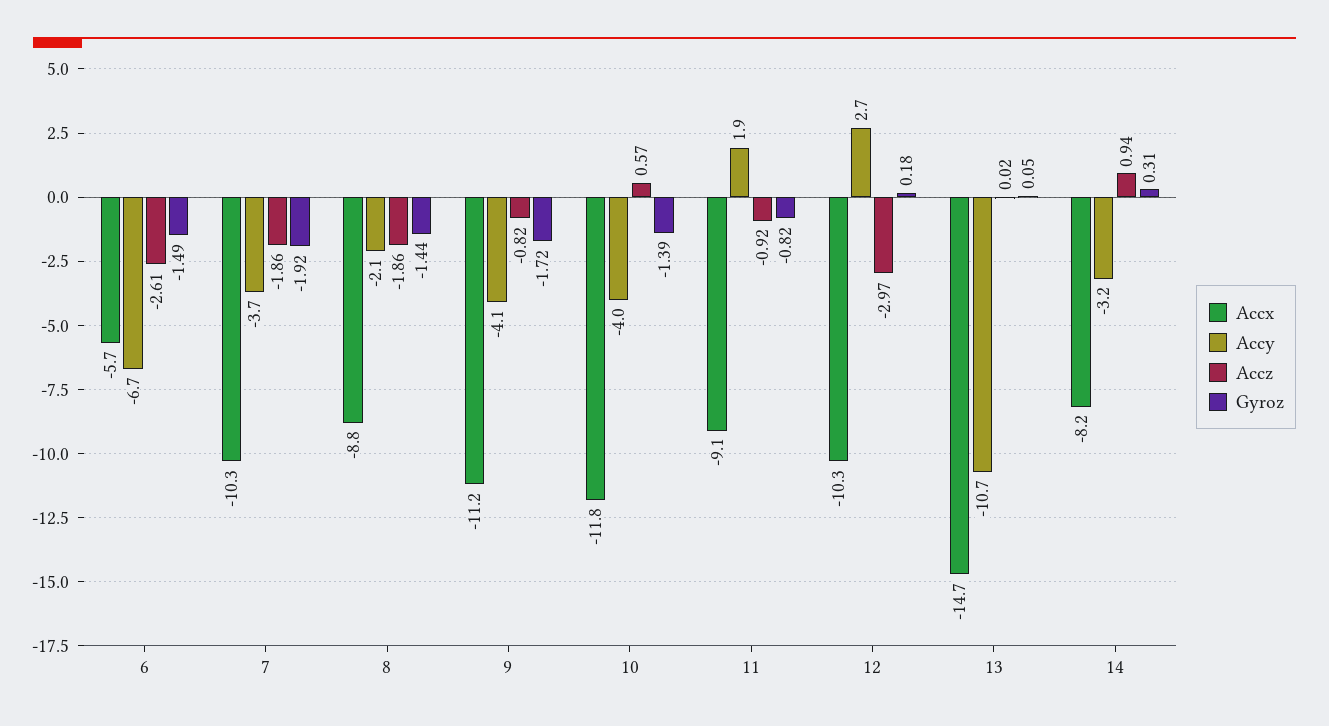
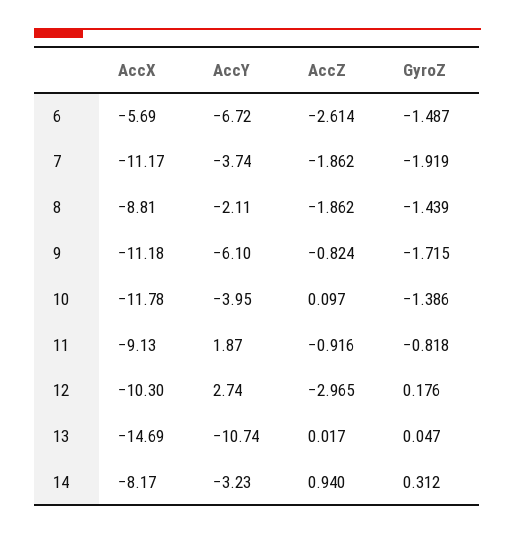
Accx, 7: -10.3 -> -11.17
Accy, 9: -4.1 -> -6.1
Accz, 10: 0.57 -> 0.097

